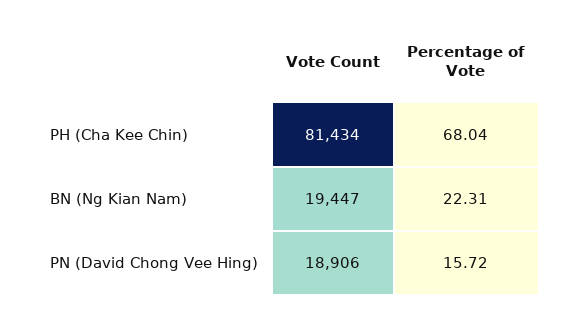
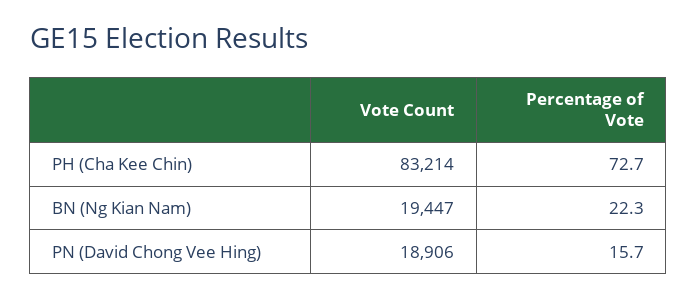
Vote Count, PH (Cha Kee Chin): 81434 -> 83214
Percentage of Vote, PH (Cha Kee Chin): 68.04 -> 72.7

